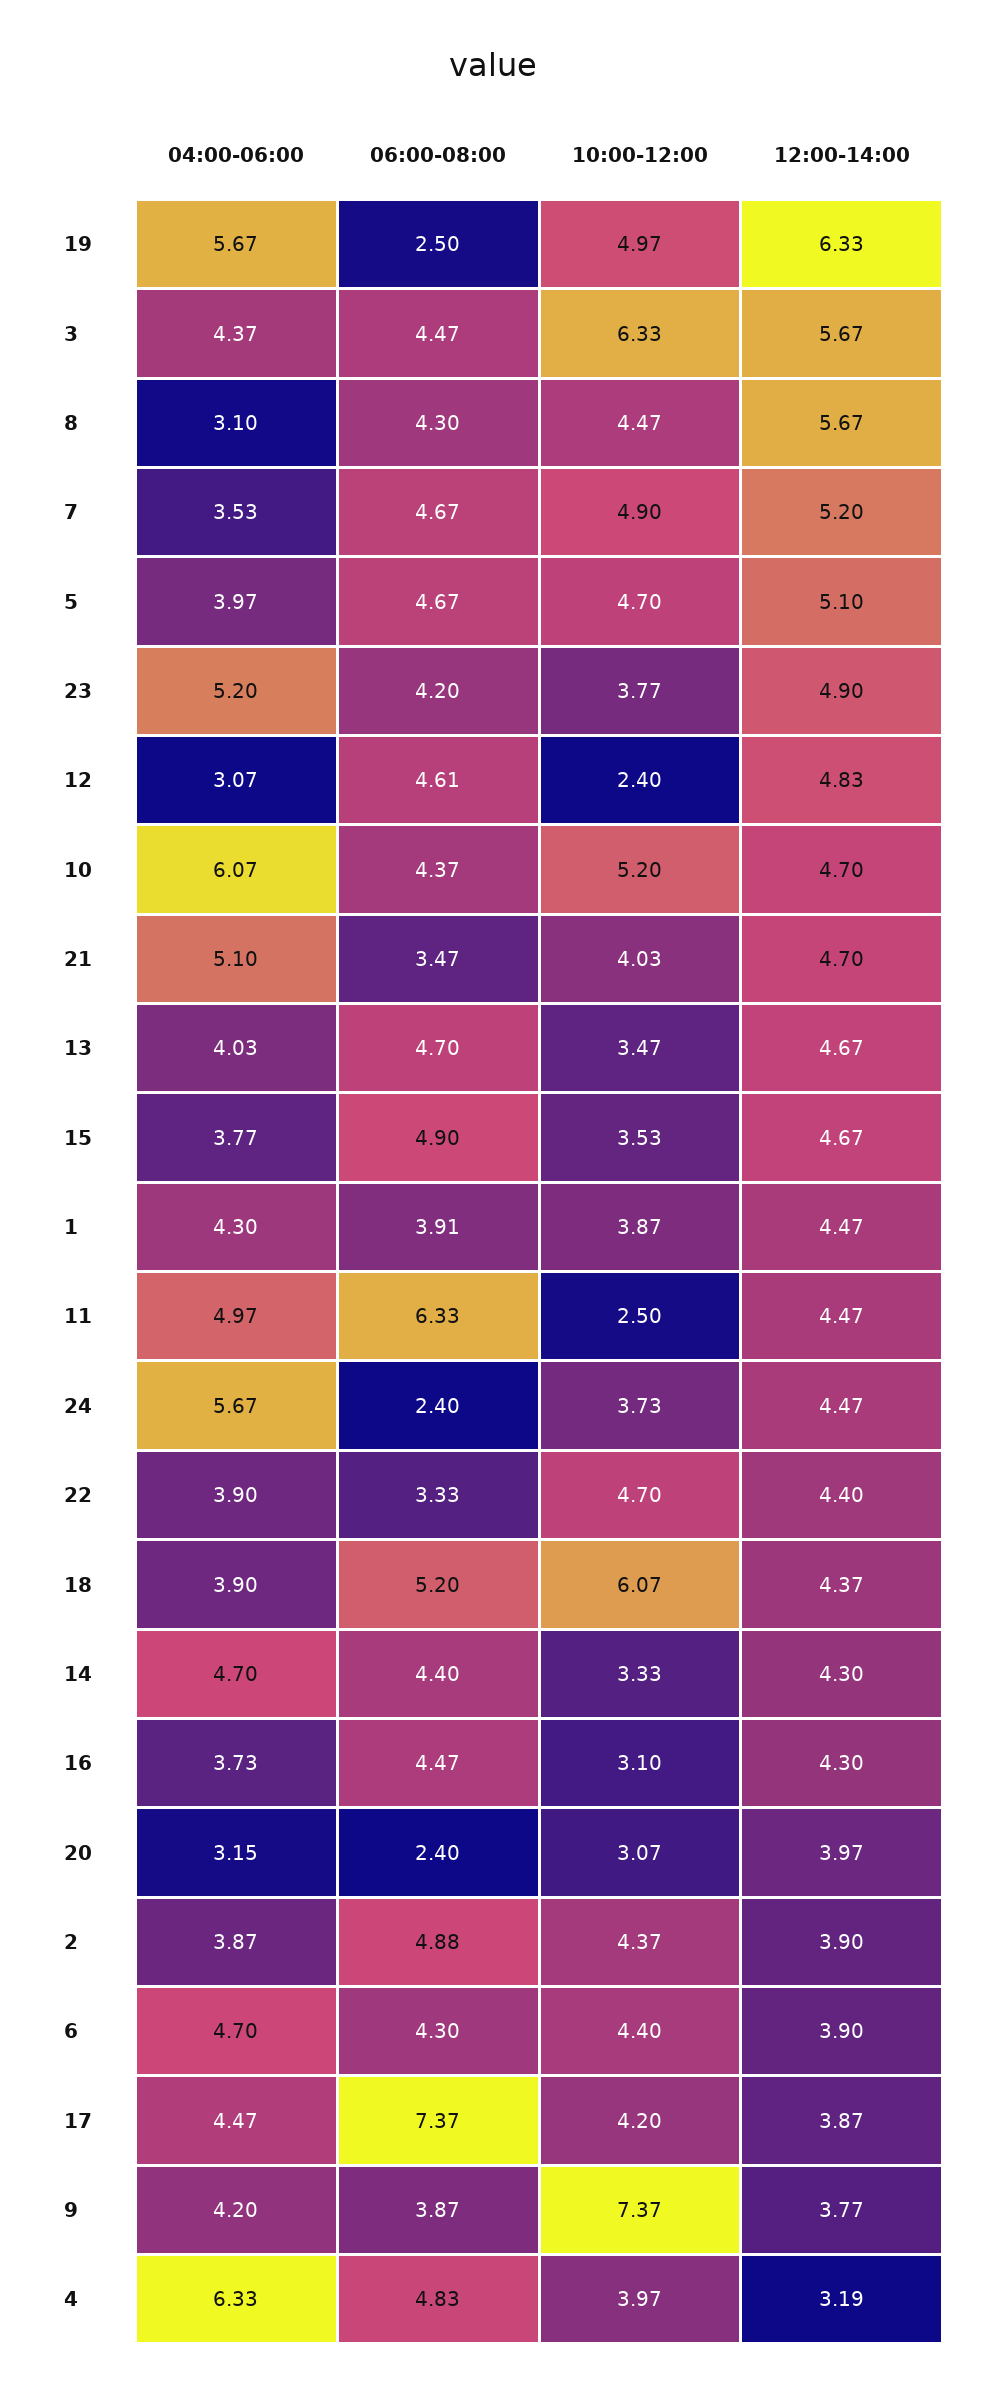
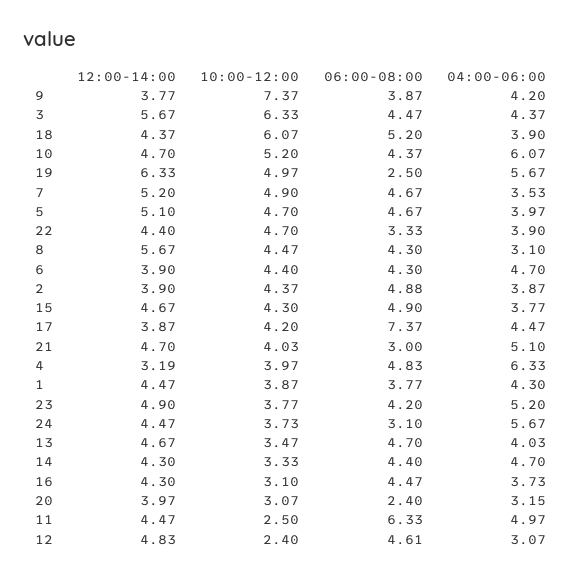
06:00-08:00, 21: 3.47 -> 3
10:00-12:00, 15: 3.53 -> 4.3
06:00-08:00, 1: 3.91 -> 3.77
06:00-08:00, 24: 2.4 -> 3.1

